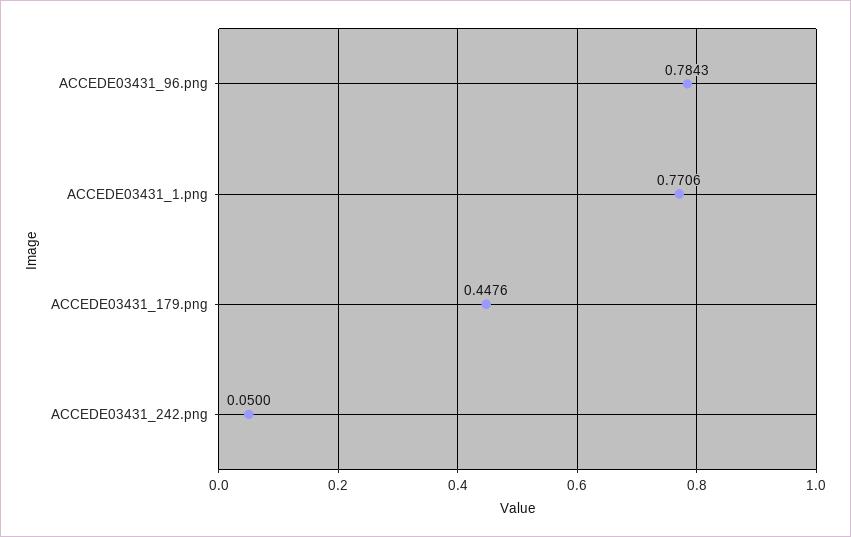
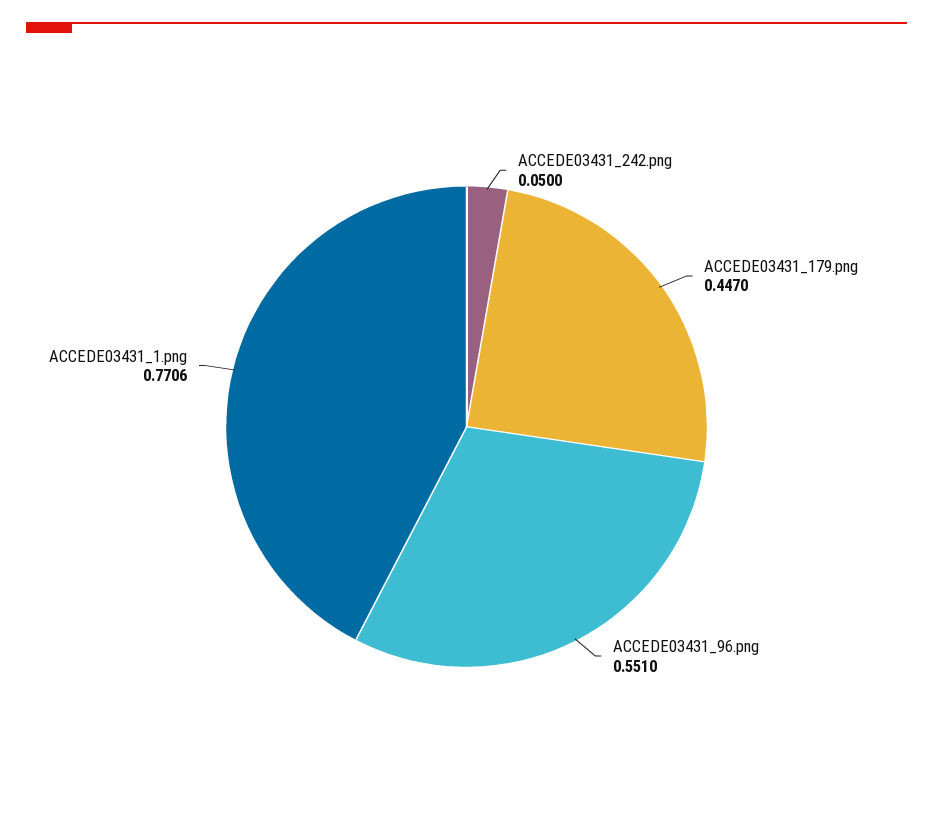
ACCEDE03431_96.png: 0.7843 -> 0.551
ACCEDE03431_179.png: 0.4476 -> 0.447

